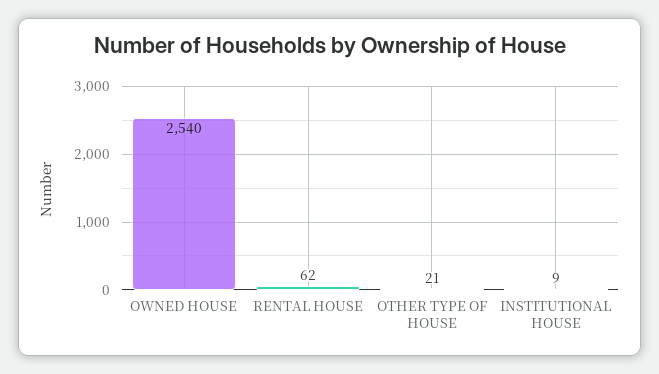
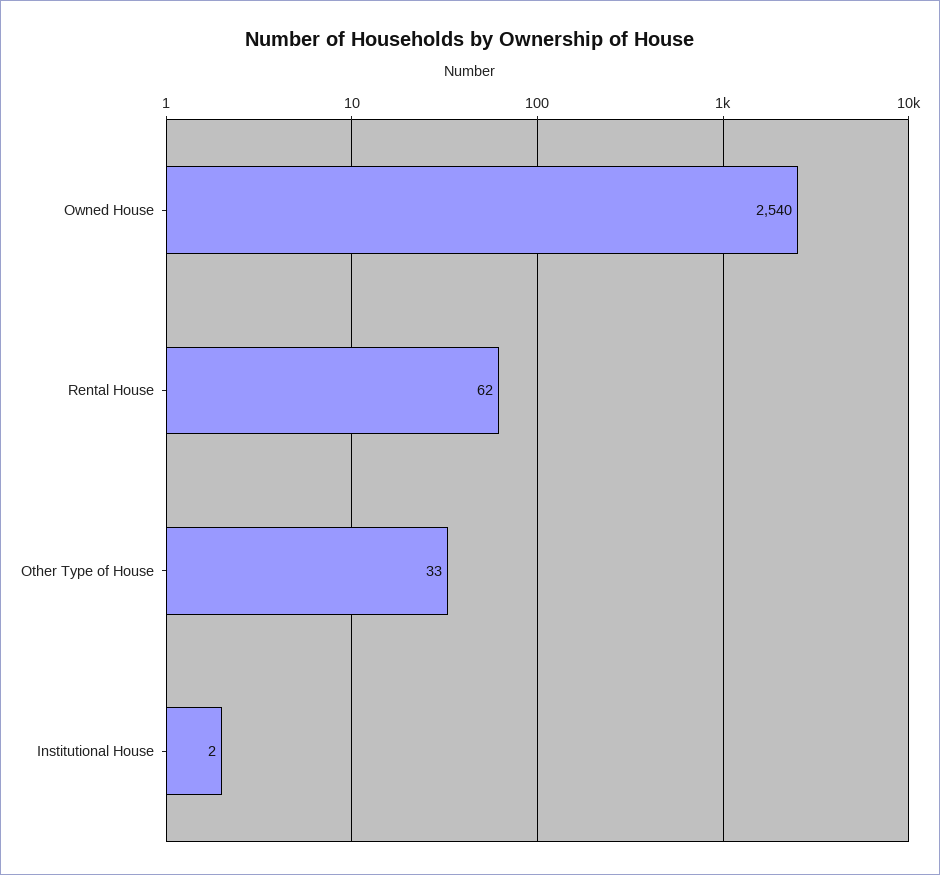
OTHER TYPE OF HOUSE: 21 -> 33
INSTITUTIONAL HOUSE: 9 -> 2

